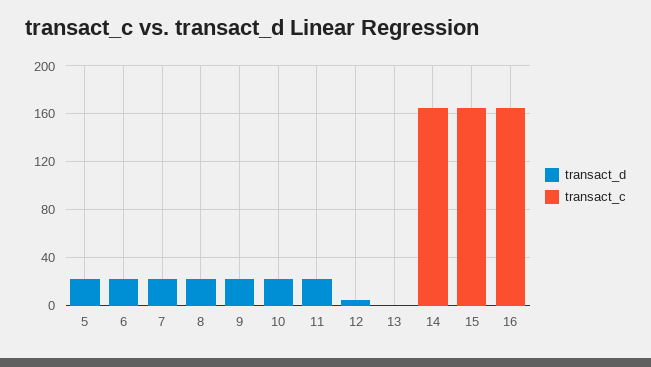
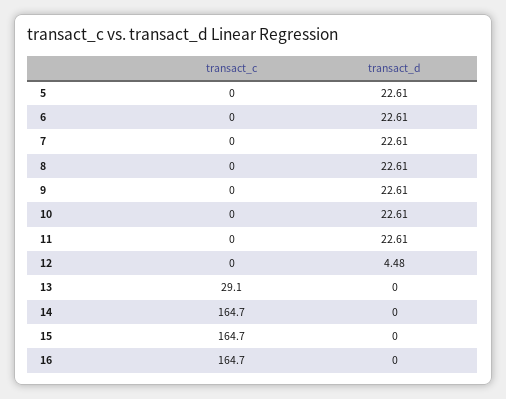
transact_c, 13: 0 -> 29.1

